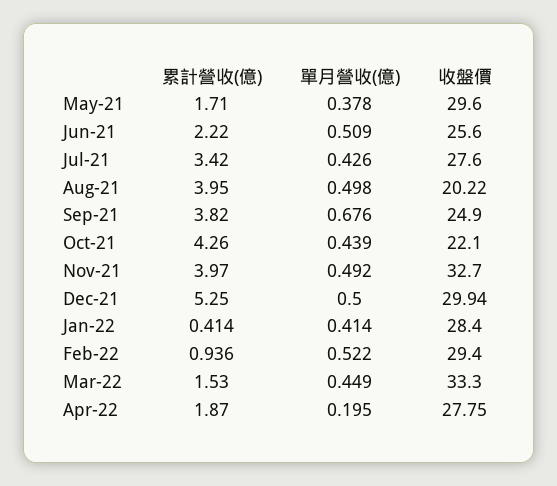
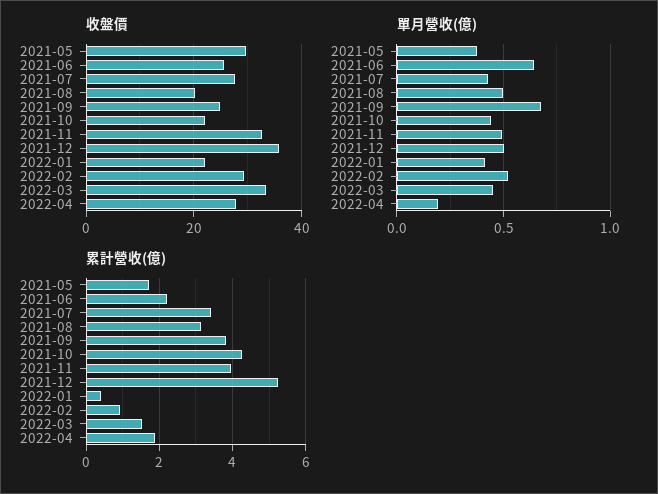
單月營收(億), Jun-21: 0.509 -> 0.65
累計營收(億), Aug-21: 3.95 -> 3.2
收盤價, Dec-21: 29.94 -> 36
收盤價, Jan-22: 28.4 -> 22

